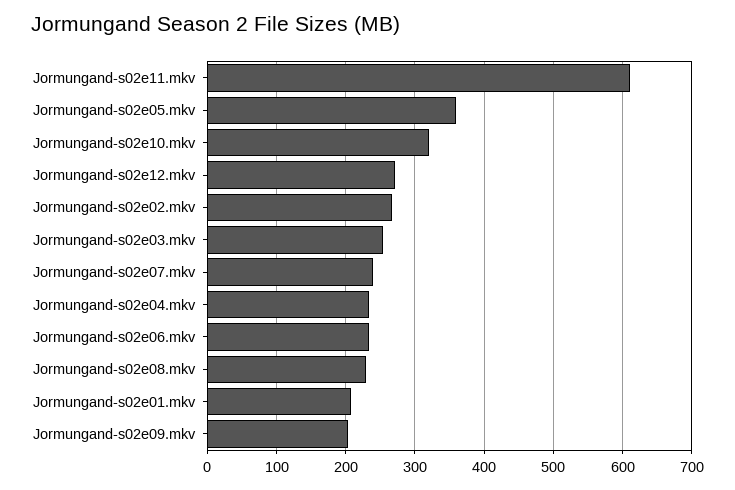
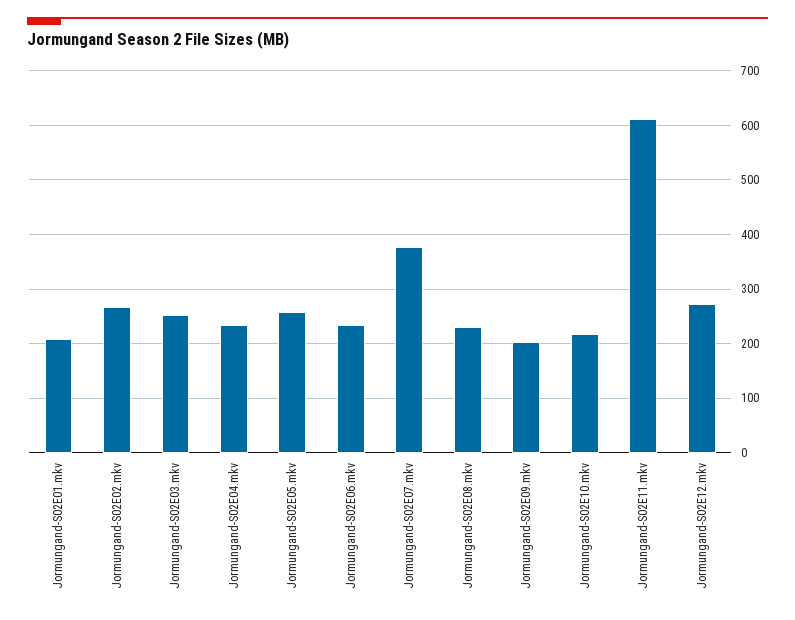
Jormungand-s02e05.mkv: 360 -> 260
Jormungand-s02e10.mkv: 320 -> 220
Jormungand-s02e07.mkv: 240 -> 380

